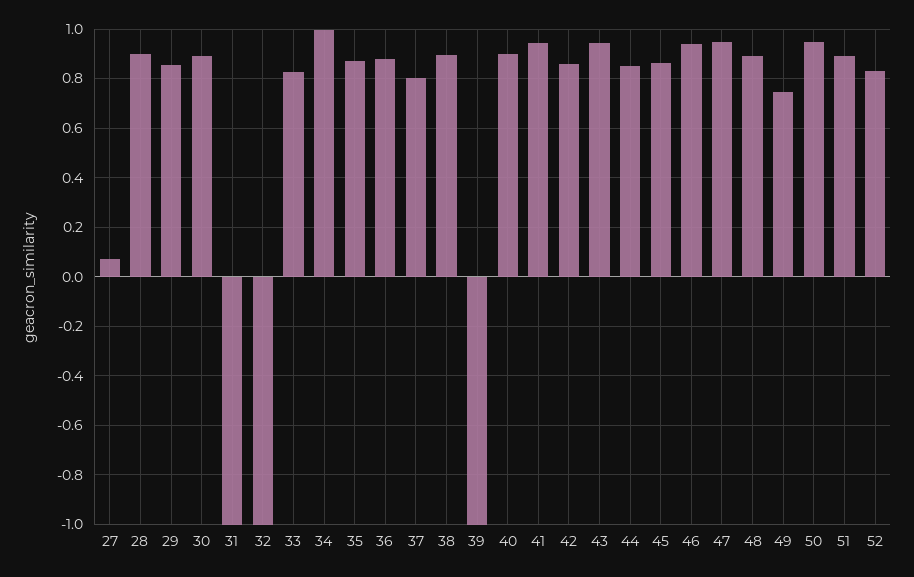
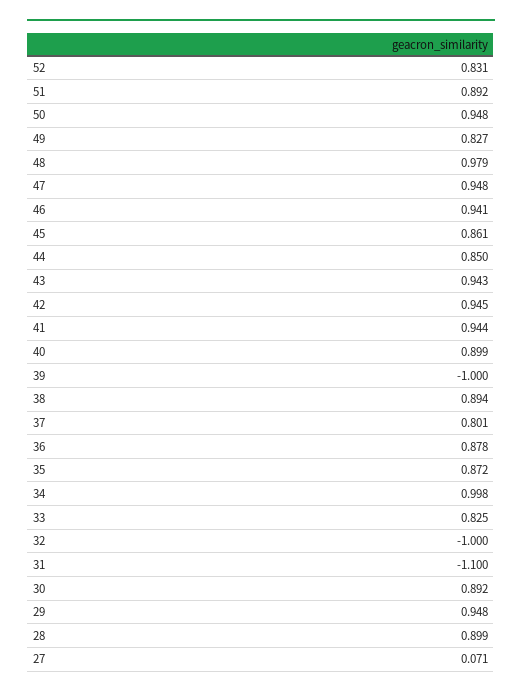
29: 0.85 -> 0.948
31: -1 -> -1.1
42: 0.85 -> 0.945
48: 0.9 -> 0.979
49: 0.75 -> 0.827

